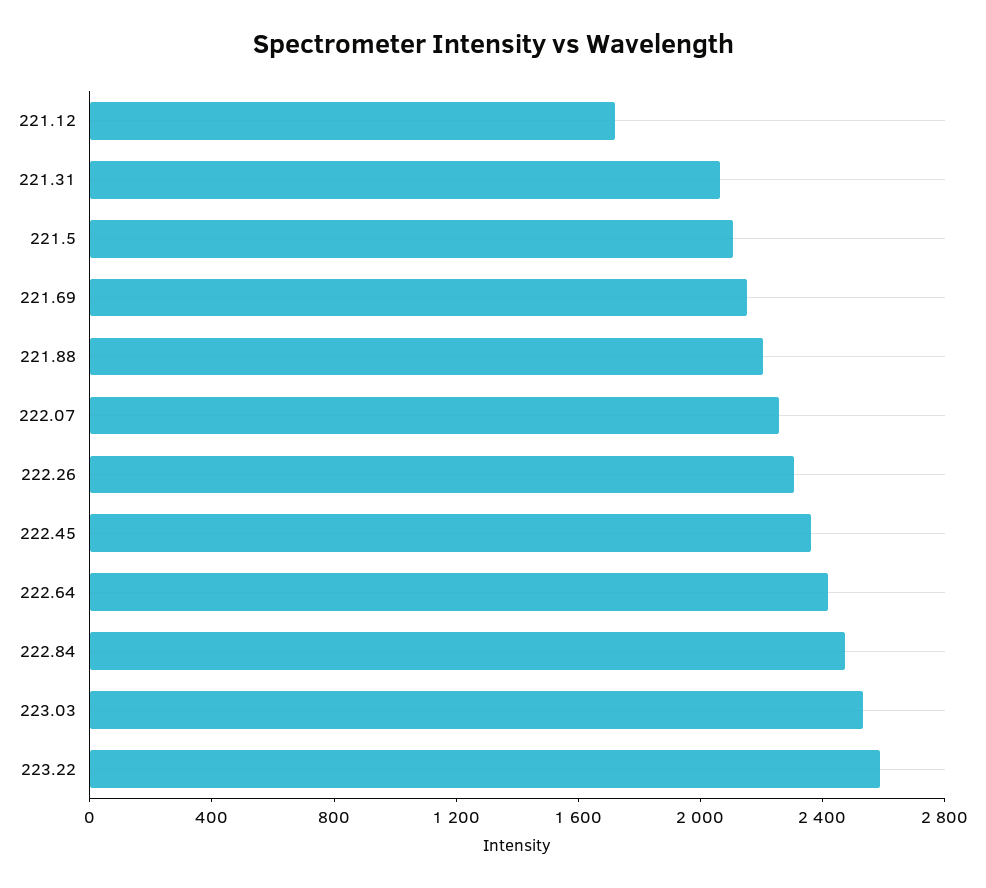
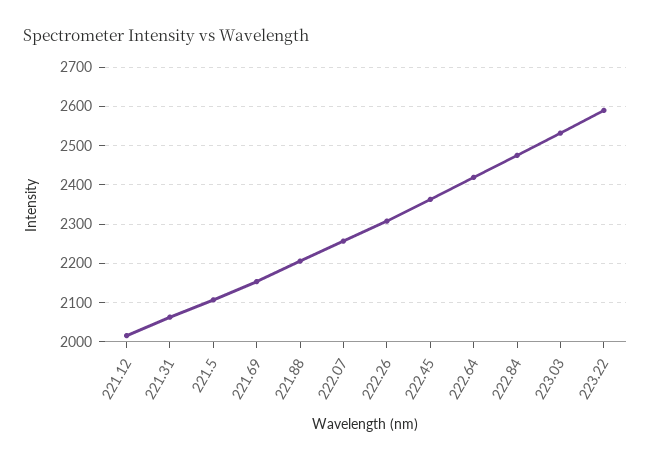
221.12: 1700 -> 2020

